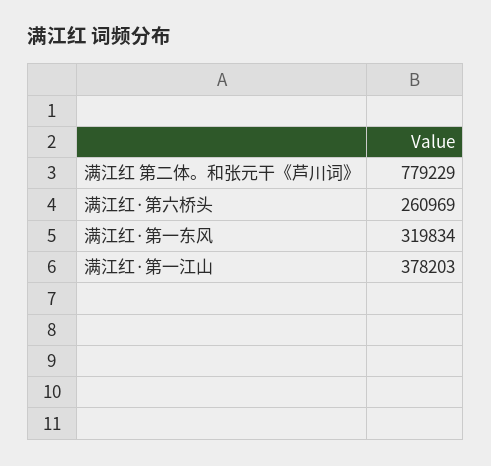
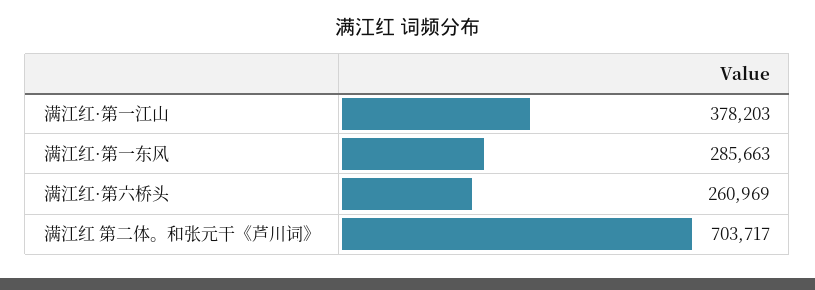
满江红 第二体。和张元干《芦川词》: 779229 -> 703717
满江红·第一东风: 319834 -> 285663

